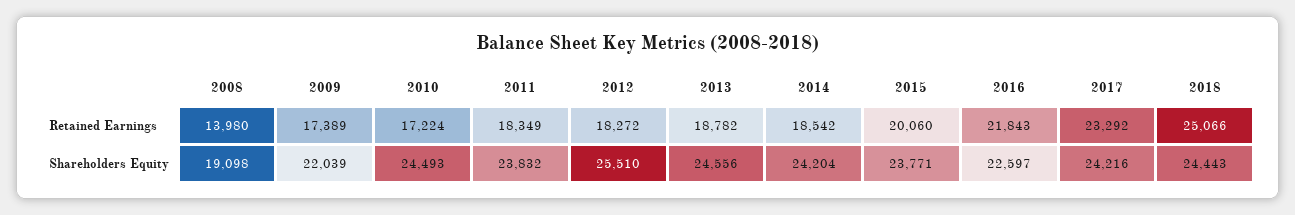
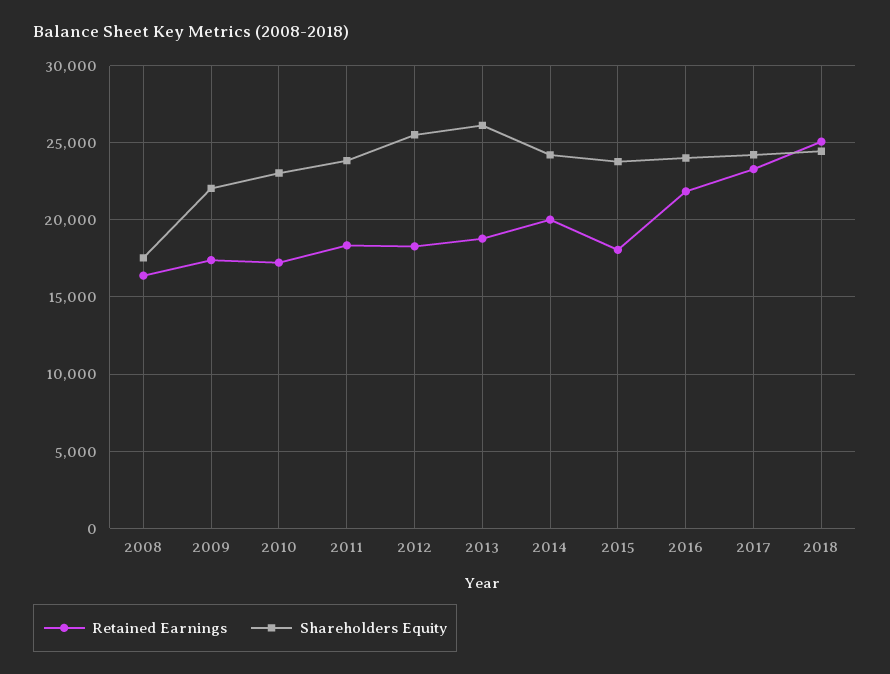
Retained Earnings, 2008: 13980 -> 16500
Retained Earnings, 2014: 18542 -> 20000
Retained Earnings, 2015: 20060 -> 18000
Shareholders Equity, 2008: 19098 -> 17500
Shareholders Equity, 2010: 24493 -> 23000
Shareholders Equity, 2013: 24556 -> 26000
Shareholders Equity, 2016: 22597 -> 24000

